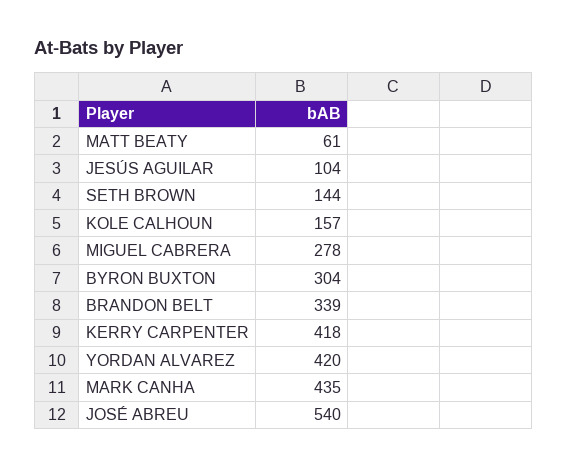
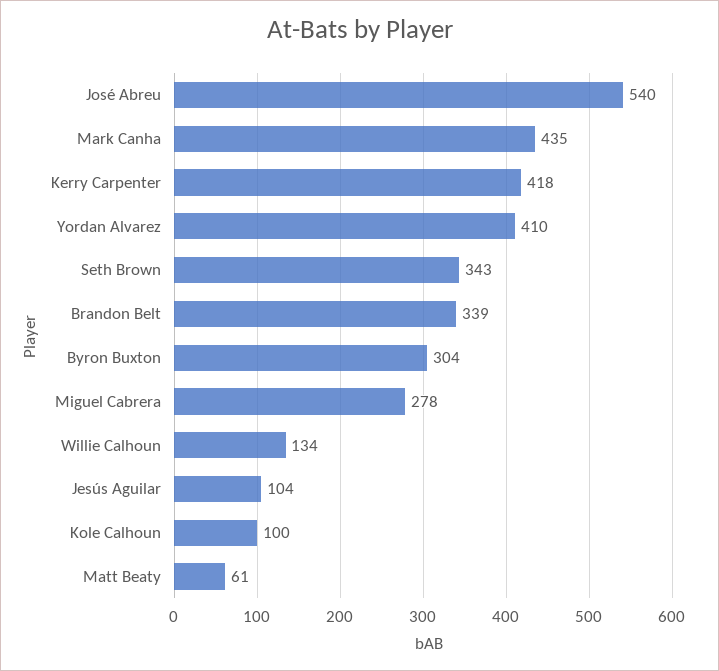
SETH BROWN: 144 -> 343
KOLE CALHOUN: 157 -> 100
YORDAN ALVAREZ: 420 -> 410
Willie Calhoun: none -> 134

